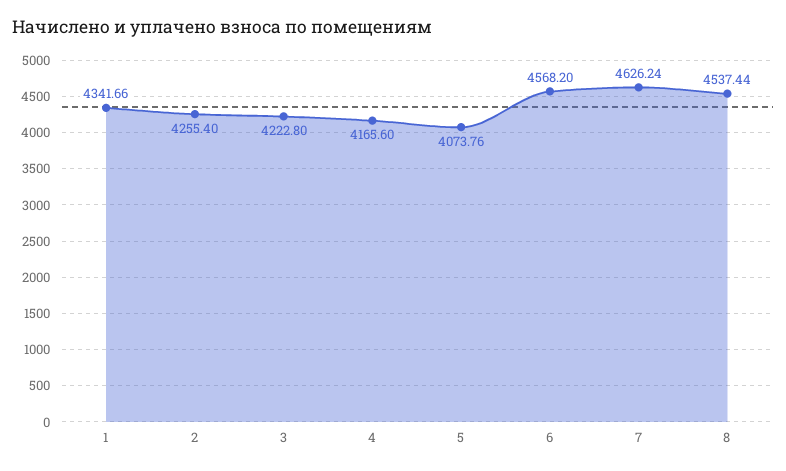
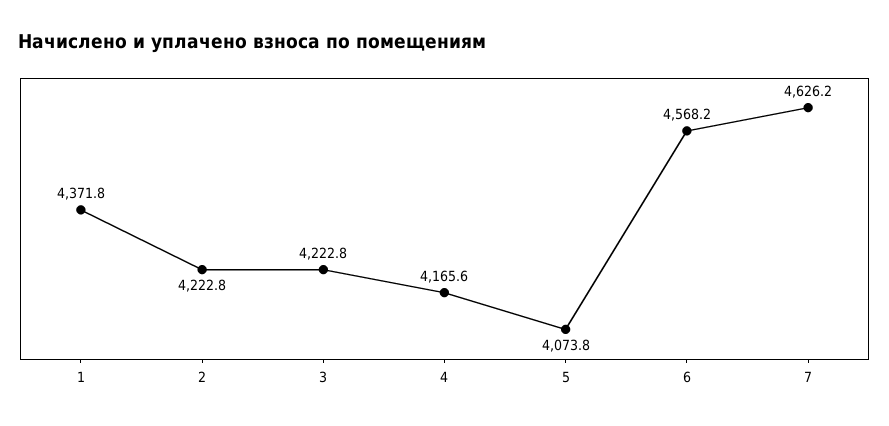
1: 4341.66 -> 4371.8
2: 4255.4 -> 4222.8
8: 4537.44 -> none

